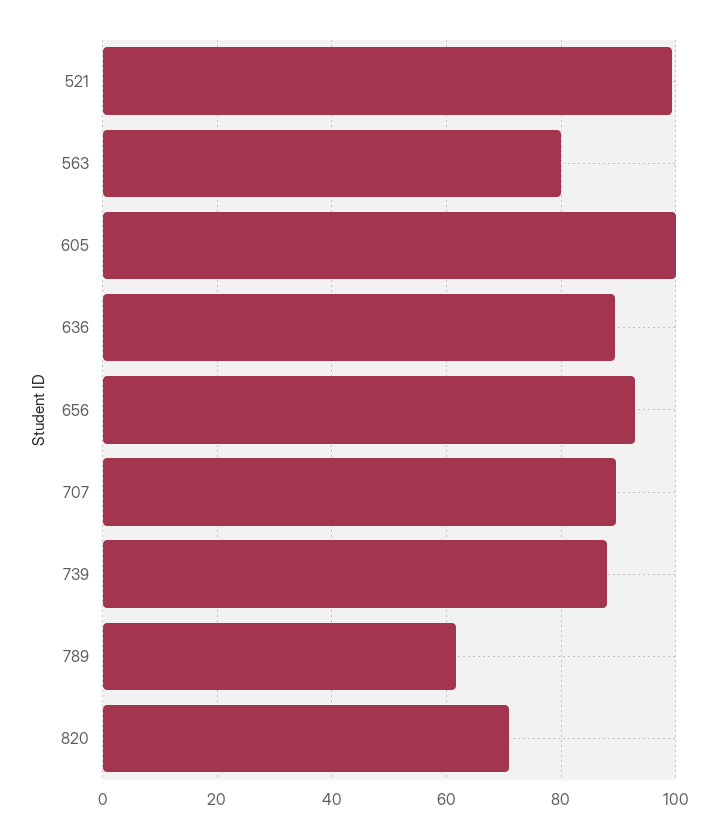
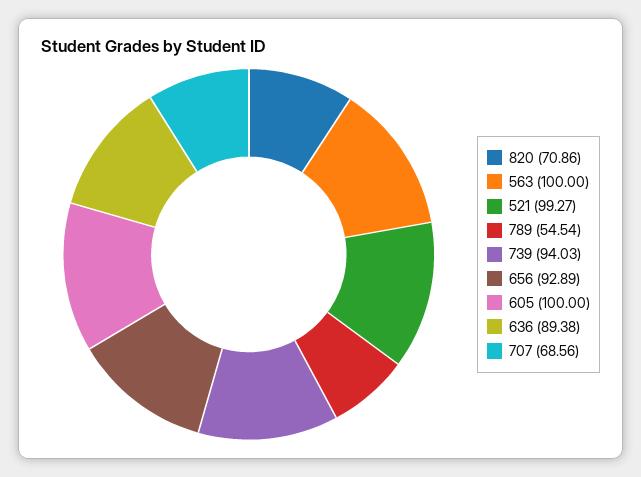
563: 80 -> 100
707: 90 -> 68.56
739: 88 -> 94.03
789: 62 -> 54.54

